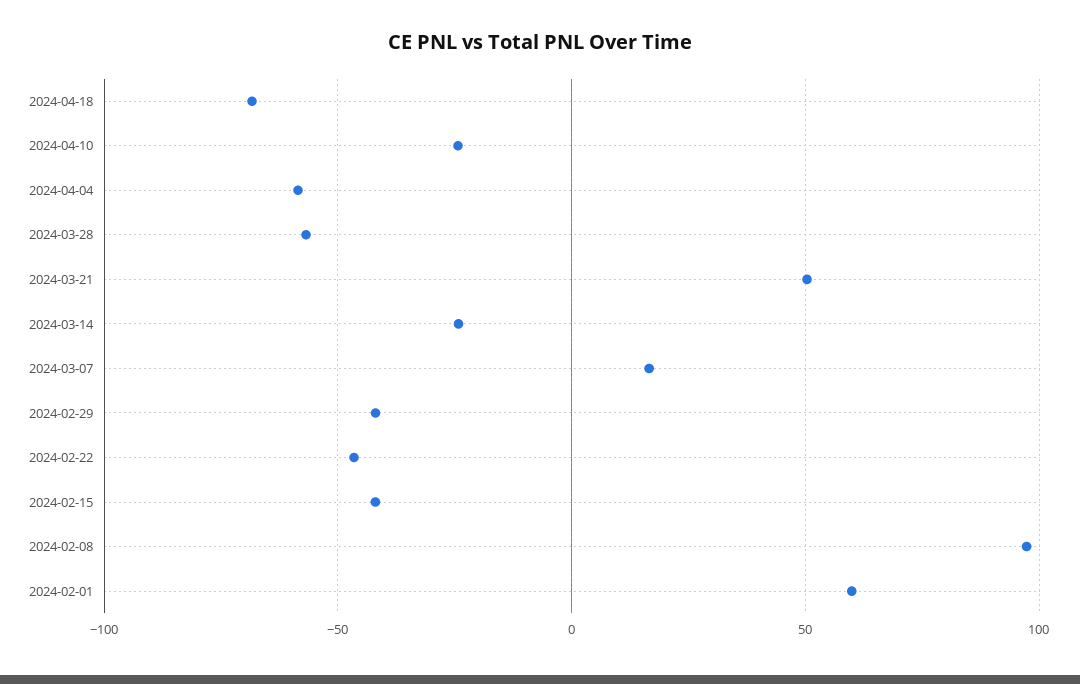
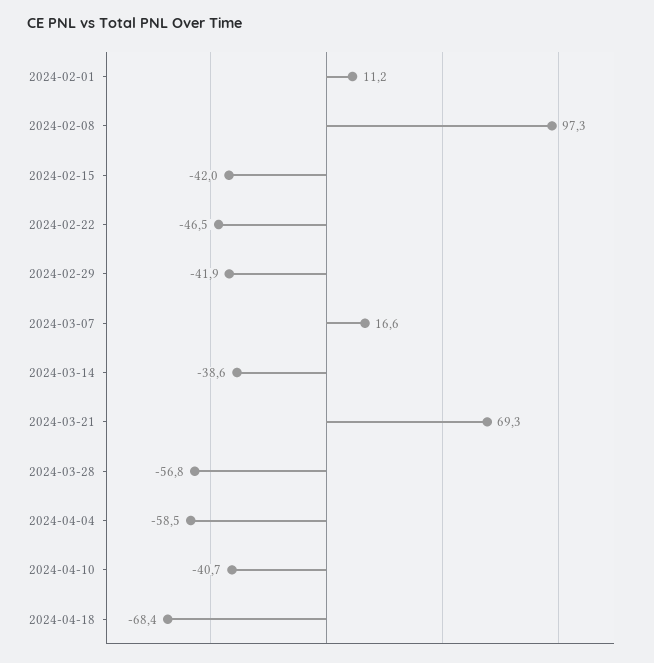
2024-04-10: -25 -> -40.7
2024-03-21: 50 -> 69.3
2024-03-14: -25 -> -38.6
2024-02-01: 60 -> 11.2

